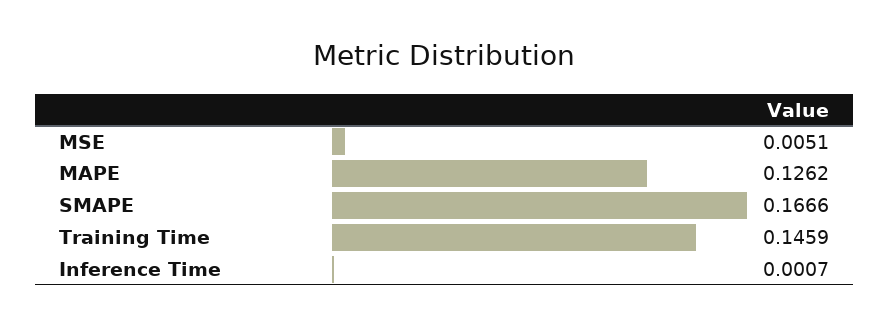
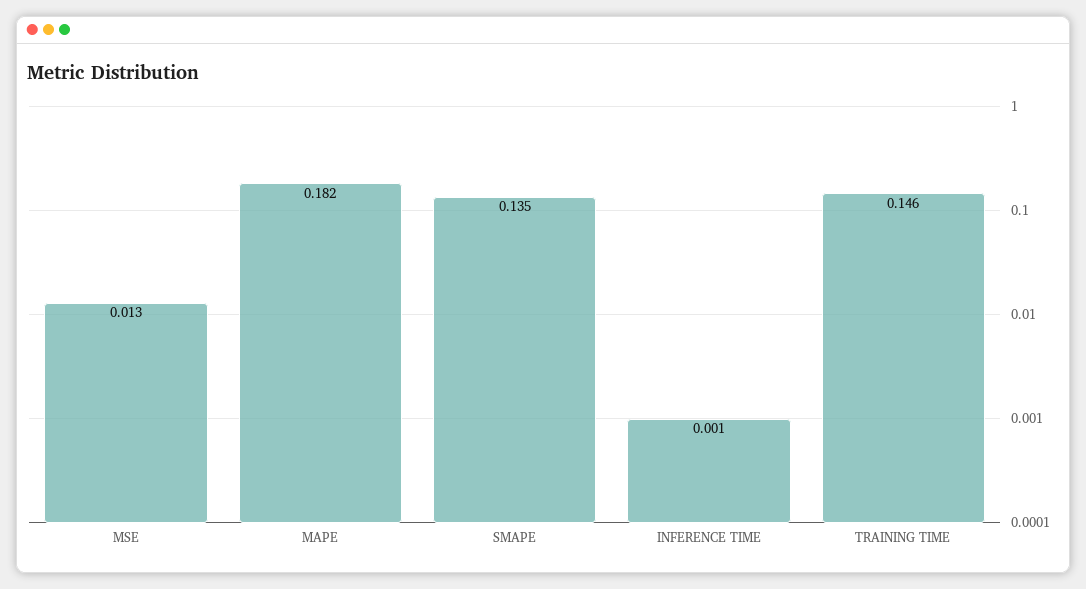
MSE: 0.0051 -> 0.013
MAPE: 0.1262 -> 0.182
SMAPE: 0.1666 -> 0.135

